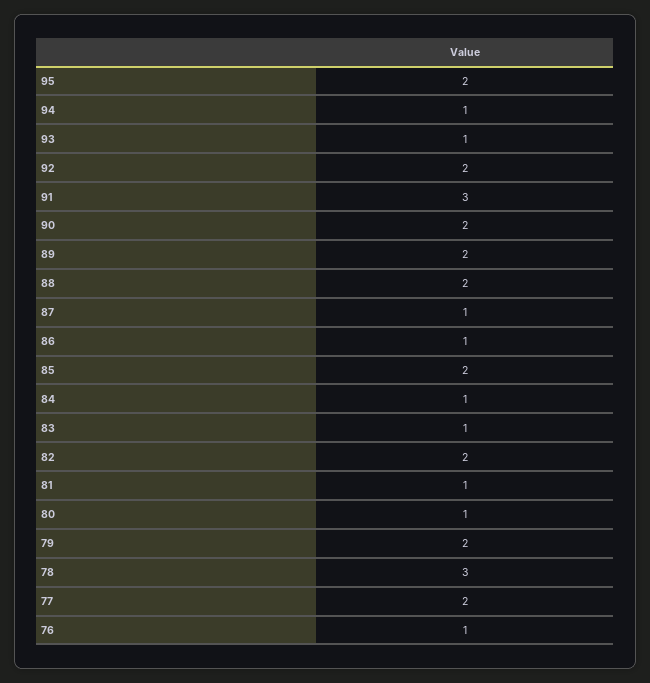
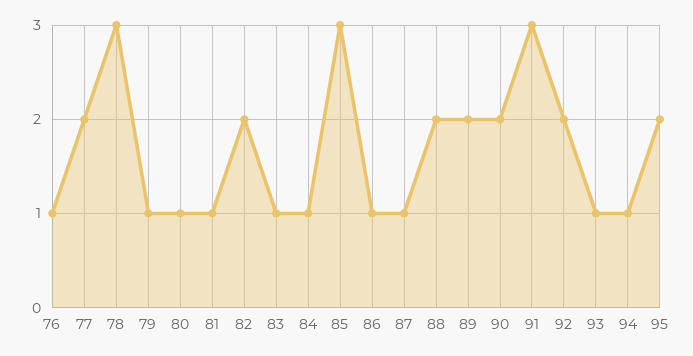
85: 2 -> 3
79: 2 -> 1

